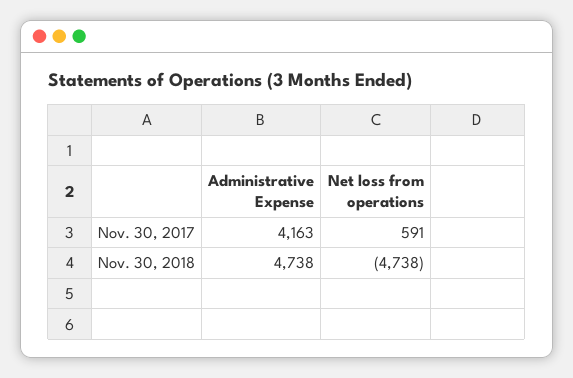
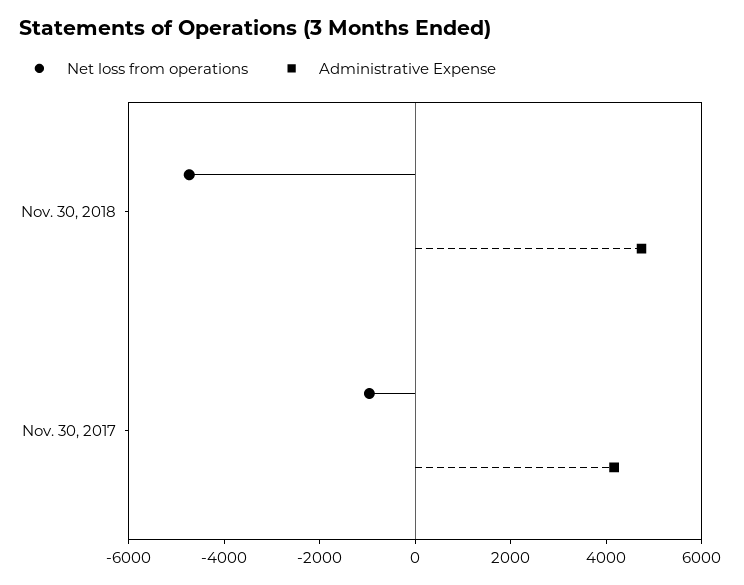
Net loss from operations, Nov. 30, 2017: 591 -> -1000

